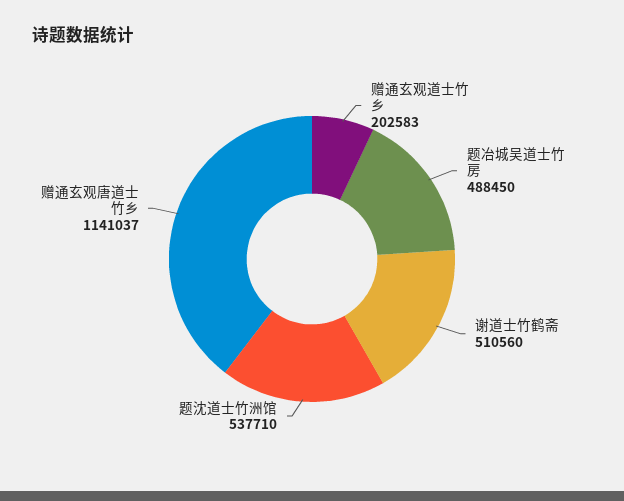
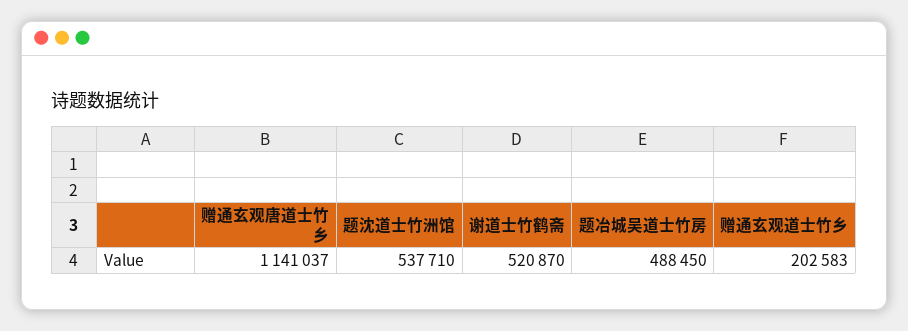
谢道士竹鹤斋: 510560 -> 520870

